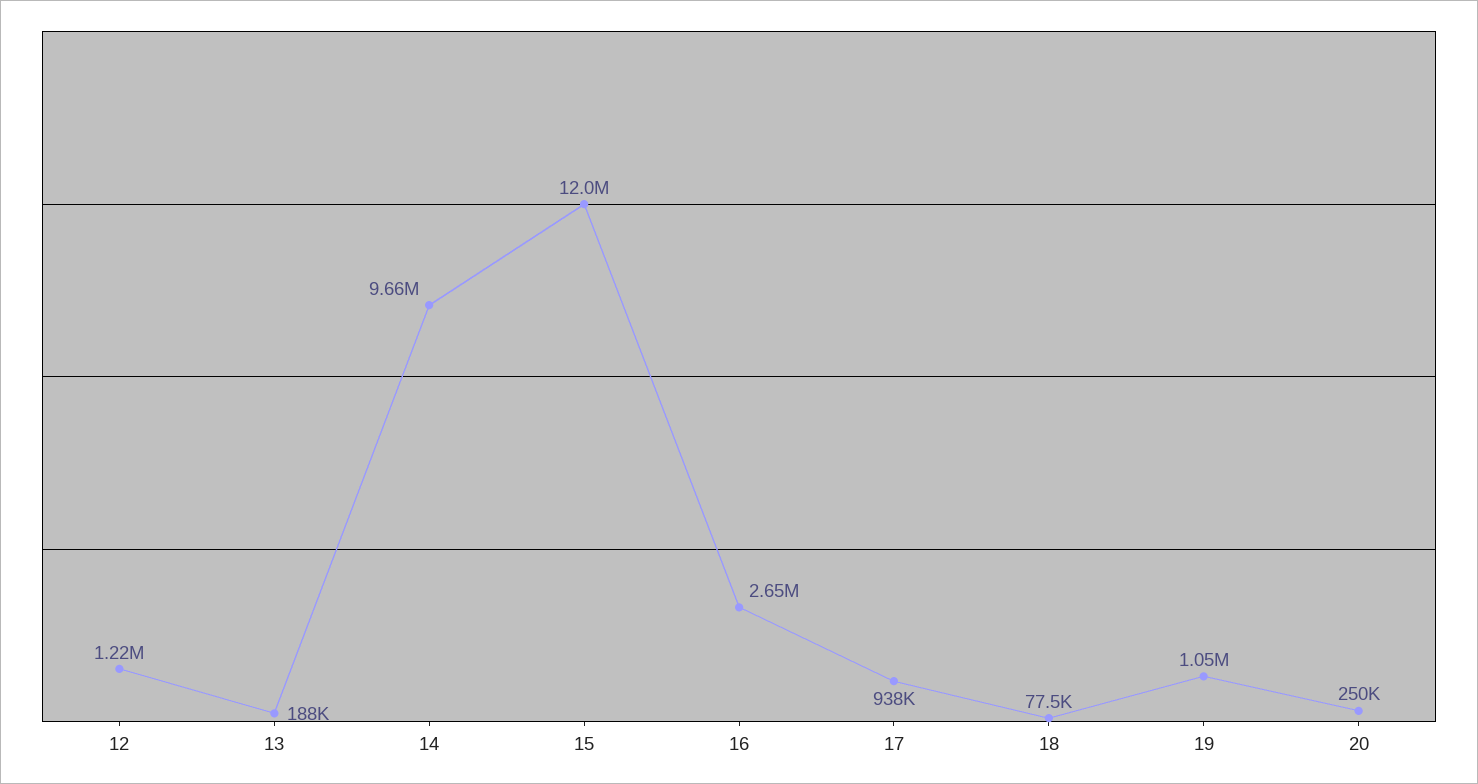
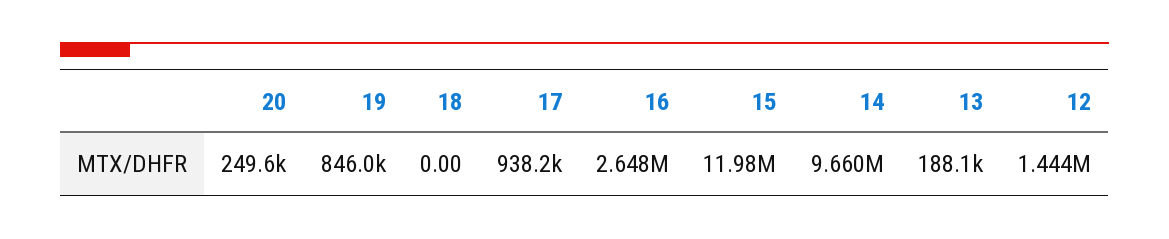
12: 1220000 -> 1444000
18: 77500 -> 0
19: 1050000 -> 846000

